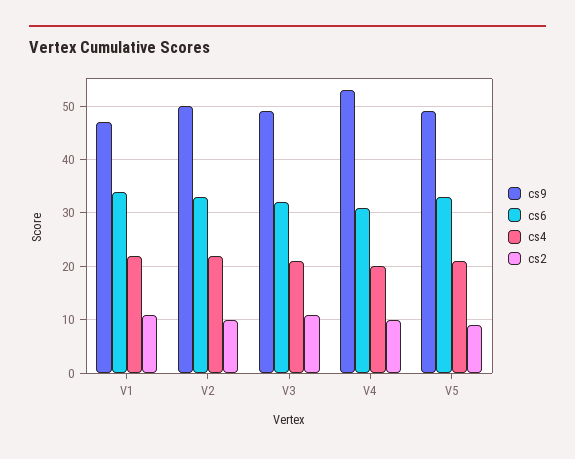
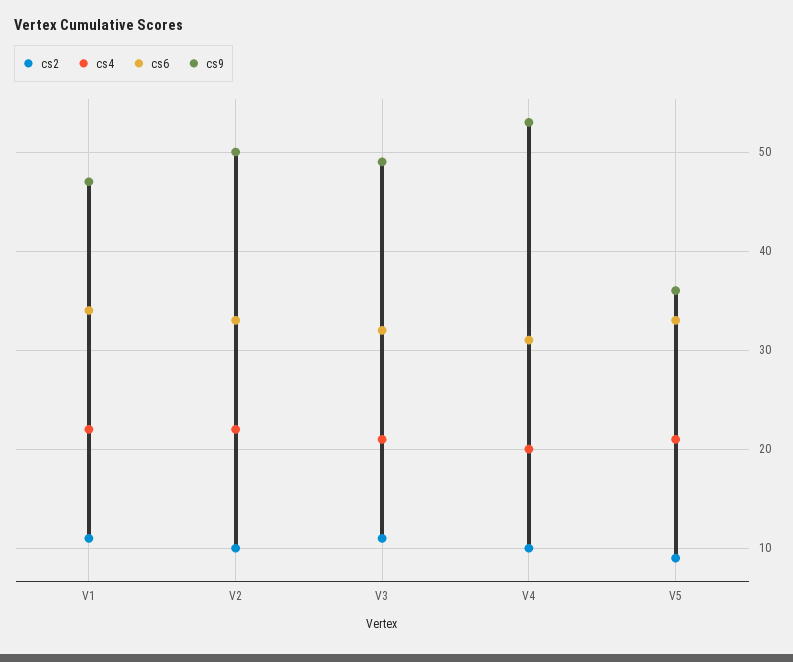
cs9, V5: 50 -> 36

